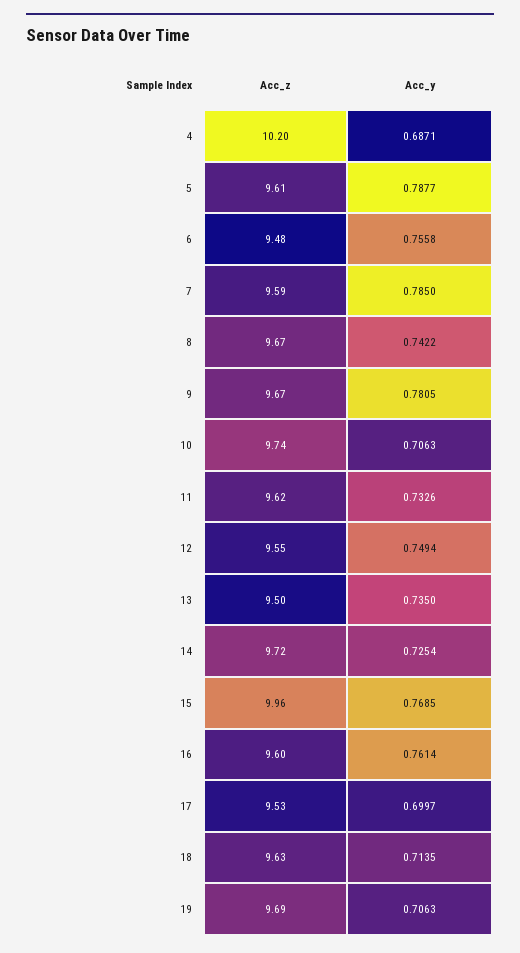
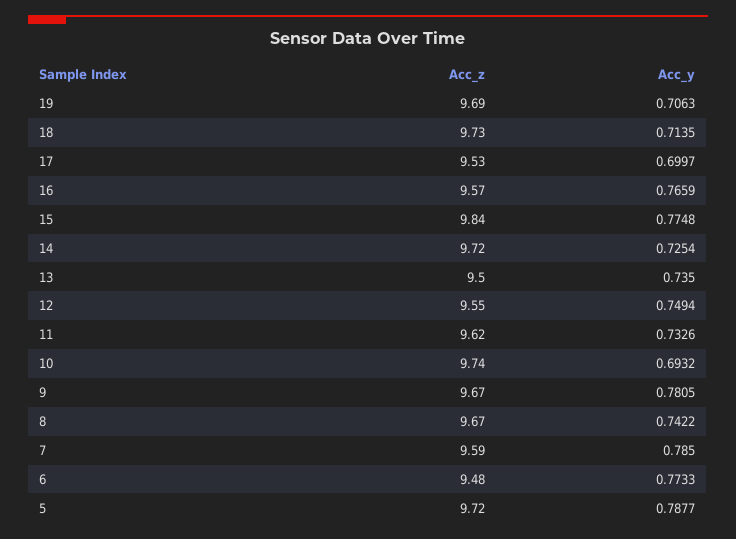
Acc_z, 4: 10.2 -> none
Acc_y, 4: 0.6871 -> none
Acc_z, 5: 9.61 -> 9.72
Acc_y, 6: 0.7558 -> 0.7733
Acc_y, 10: 0.7063 -> 0.6932
Acc_z, 15: 9.96 -> 9.84
Acc_y, 15: 0.7685 -> 0.7748
Acc_z, 16: 9.6 -> 9.57
Acc_y, 16: 0.7614 -> 0.7659
Acc_z, 18: 9.63 -> 9.73

